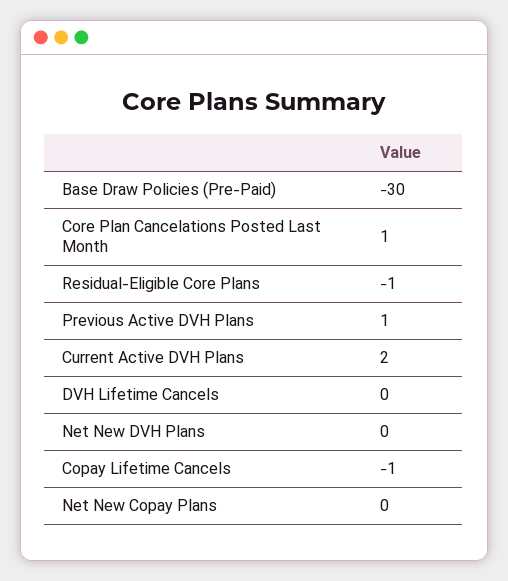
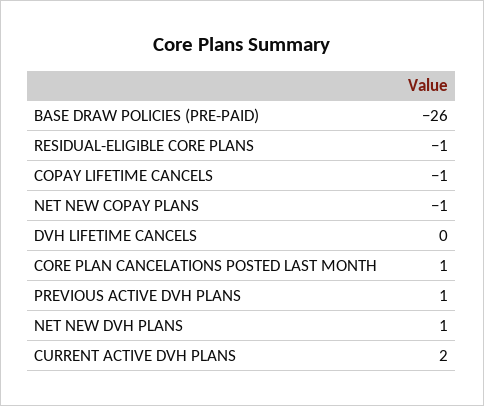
Base Draw Policies (Pre-Paid): -30 -> -26
Net New DVH Plans: 0 -> 1
Net New Copay Plans: 0 -> -1

